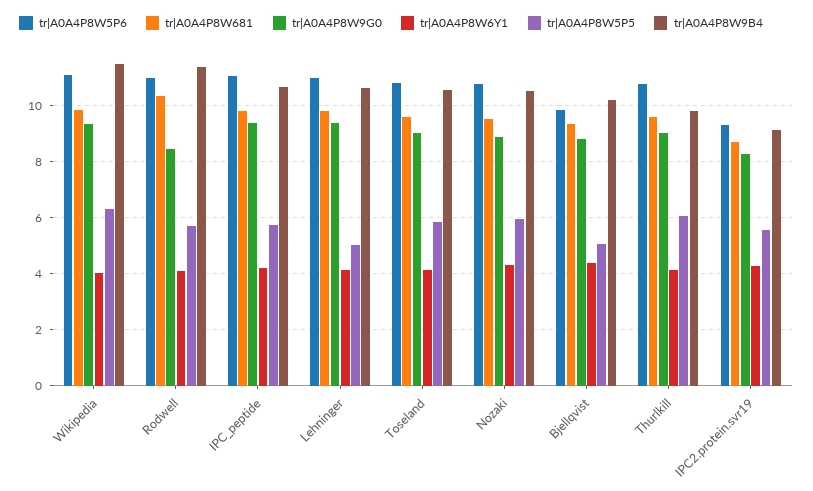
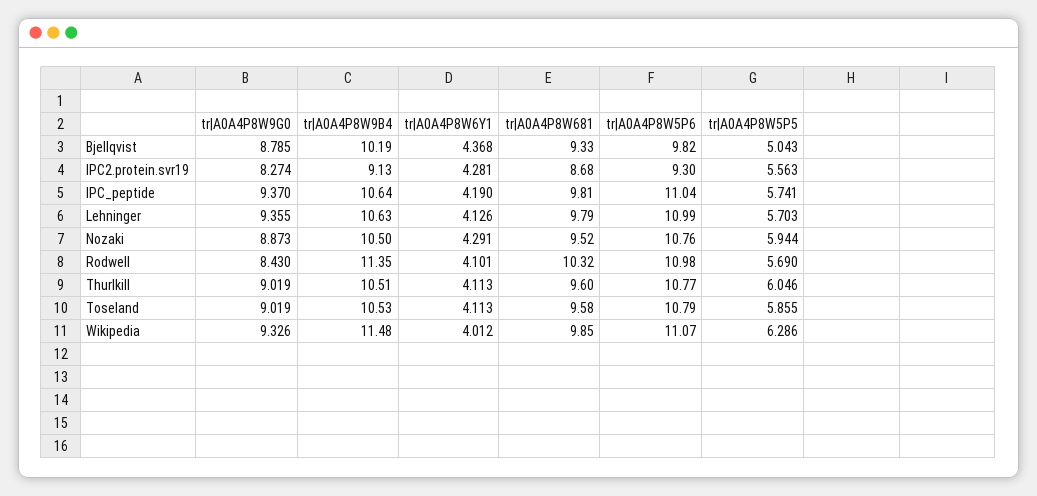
tr|A0A4P8W5P5, Lehninger: 5 -> 5.703
tr|A0A4P8W9B4, Thurlkill: 9.75 -> 10.51

